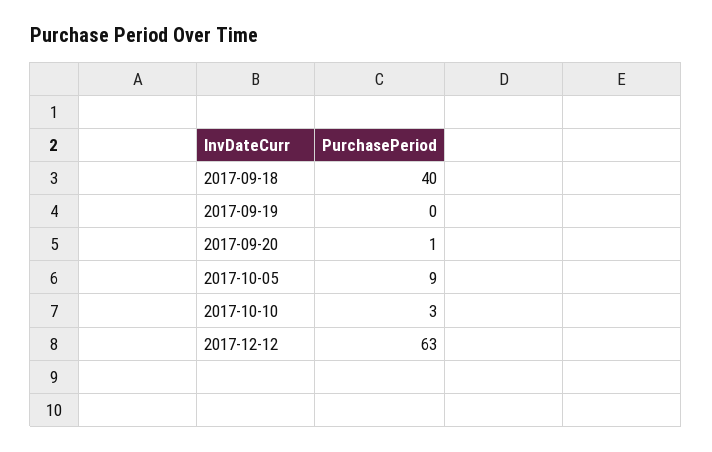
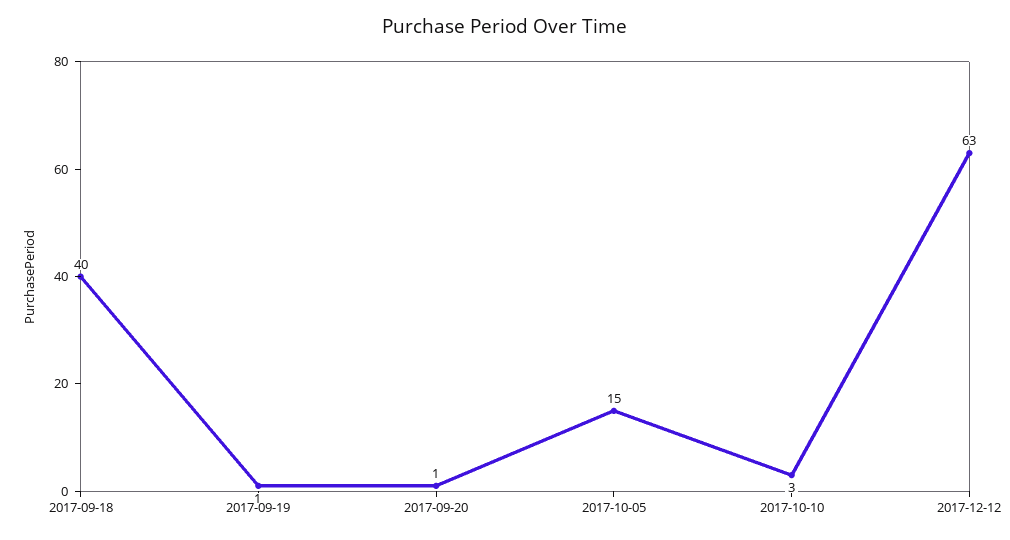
2017-09-19: 0 -> 1
2017-10-05: 9 -> 15

